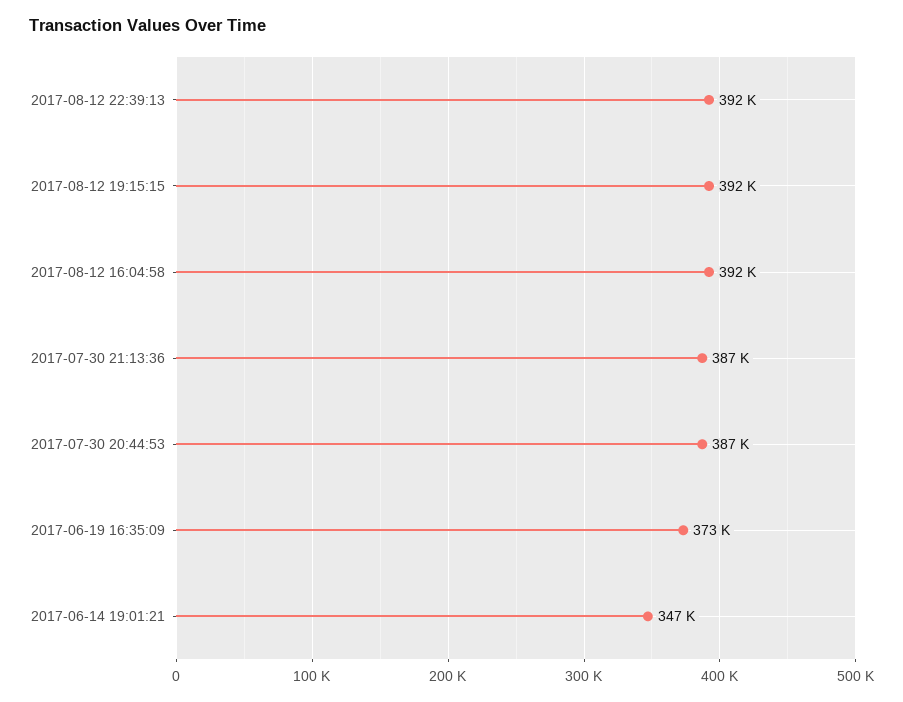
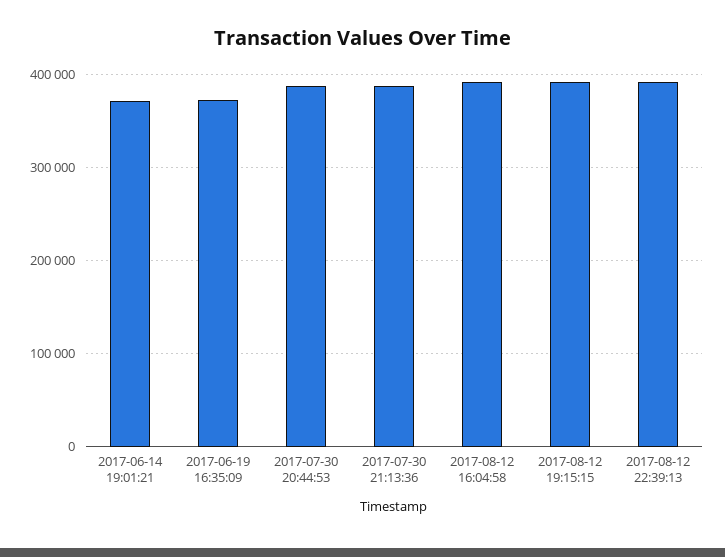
2017-06-14 19:01:21: 347000 -> 370000

